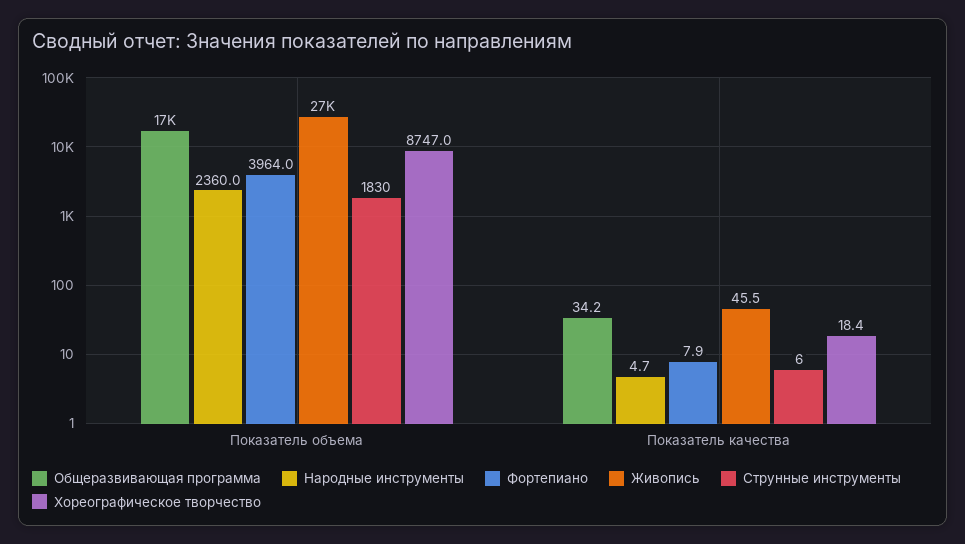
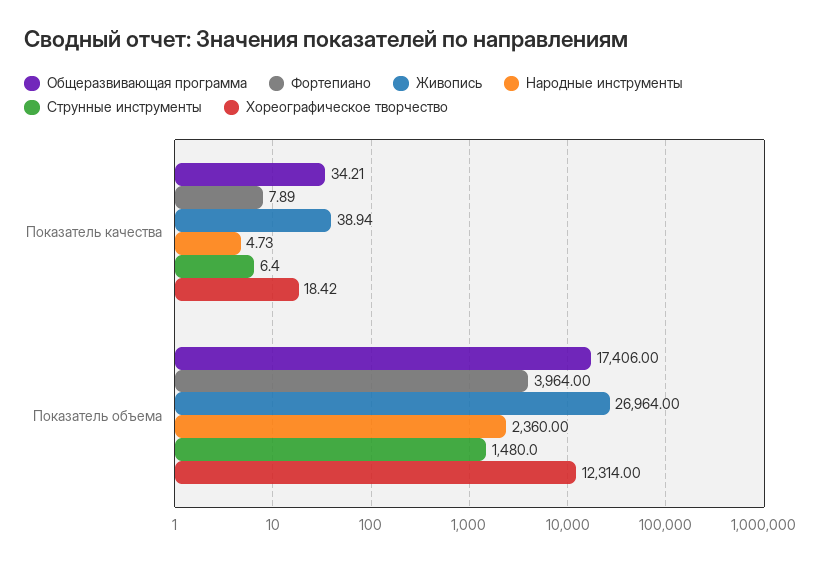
Струнные инструменты, Показатель объема: 1830 -> 1480
Хореографическое творчество, Показатель объема: 8747 -> 12314
Живопись, Показатель качества: 45.5 -> 38.94

